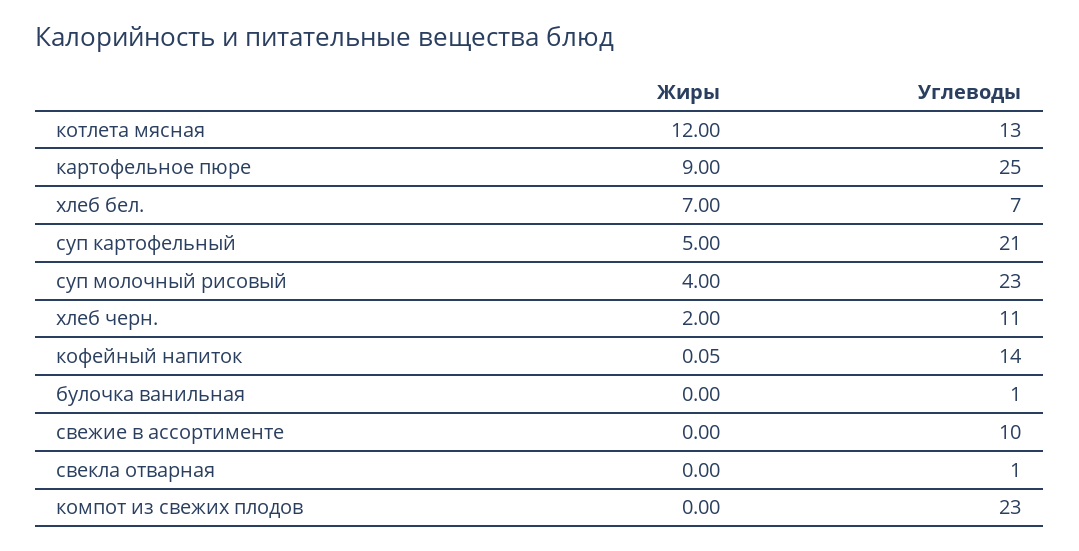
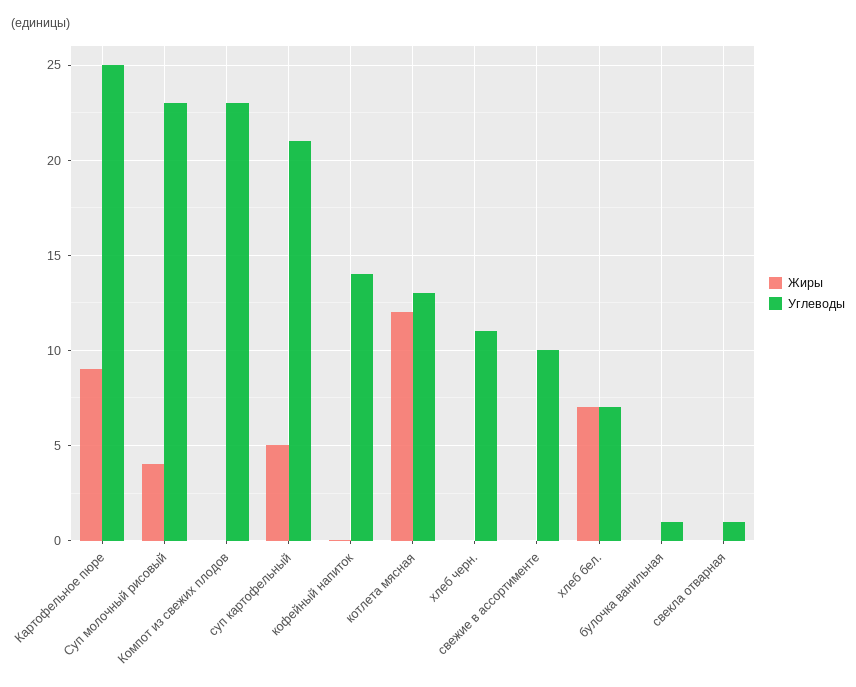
Жиры, хлеб черн.: 2 -> 0

